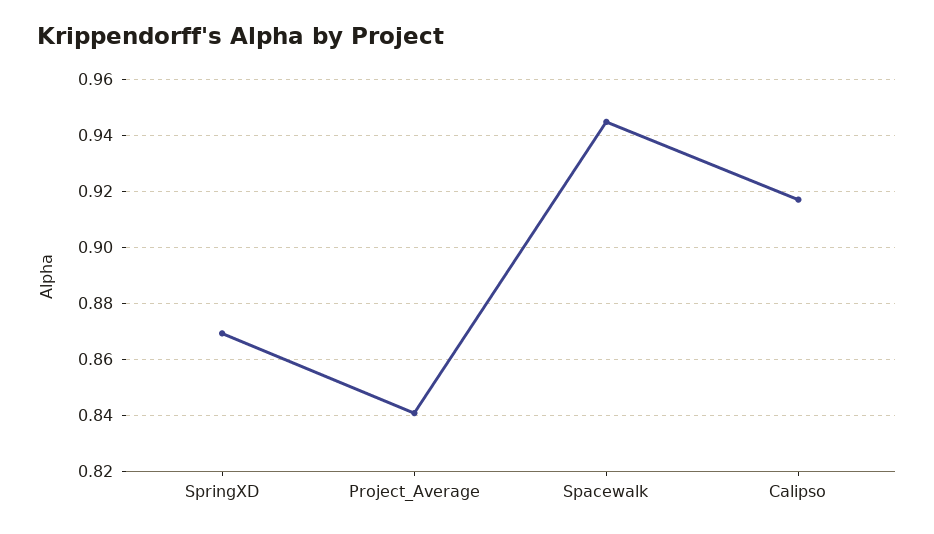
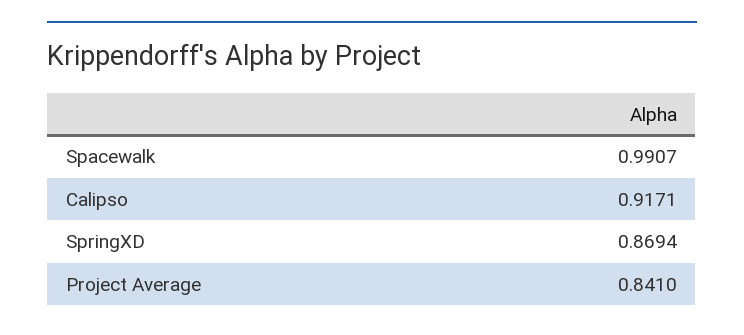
Spacewalk: 0.945 -> 0.9907

